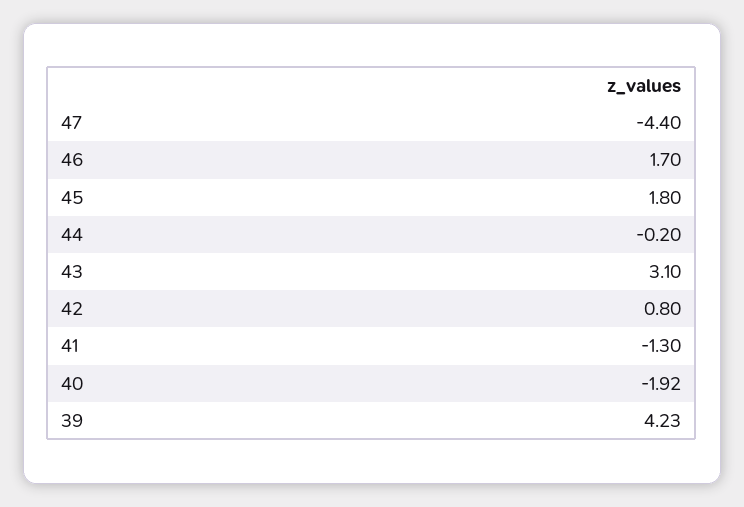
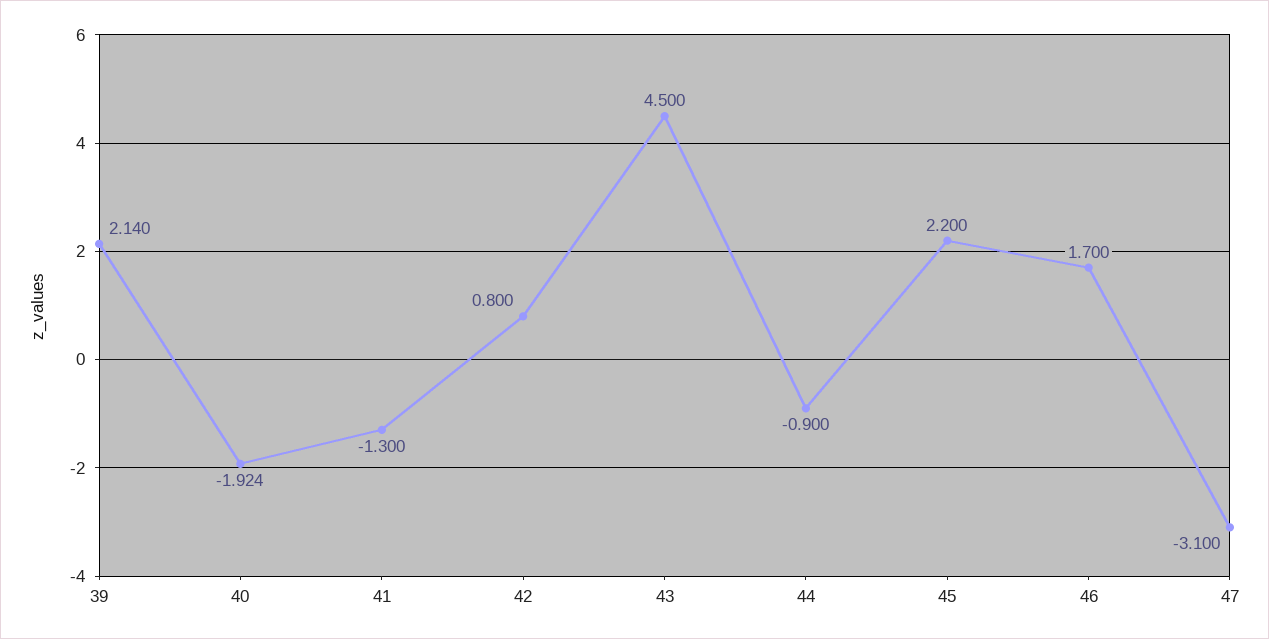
47: -4.4 -> -3.1
45: 1.8 -> 2.2
44: -0.2 -> -0.9
43: 3.1 -> 4.5
39: 4.23 -> 2.14

